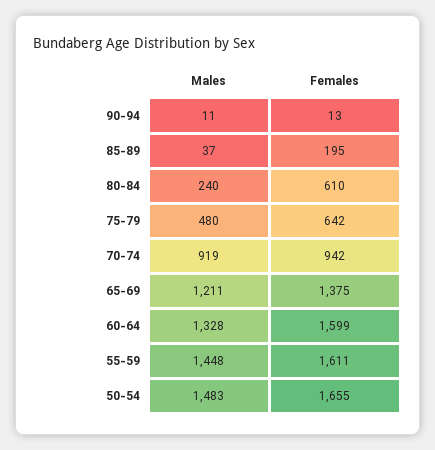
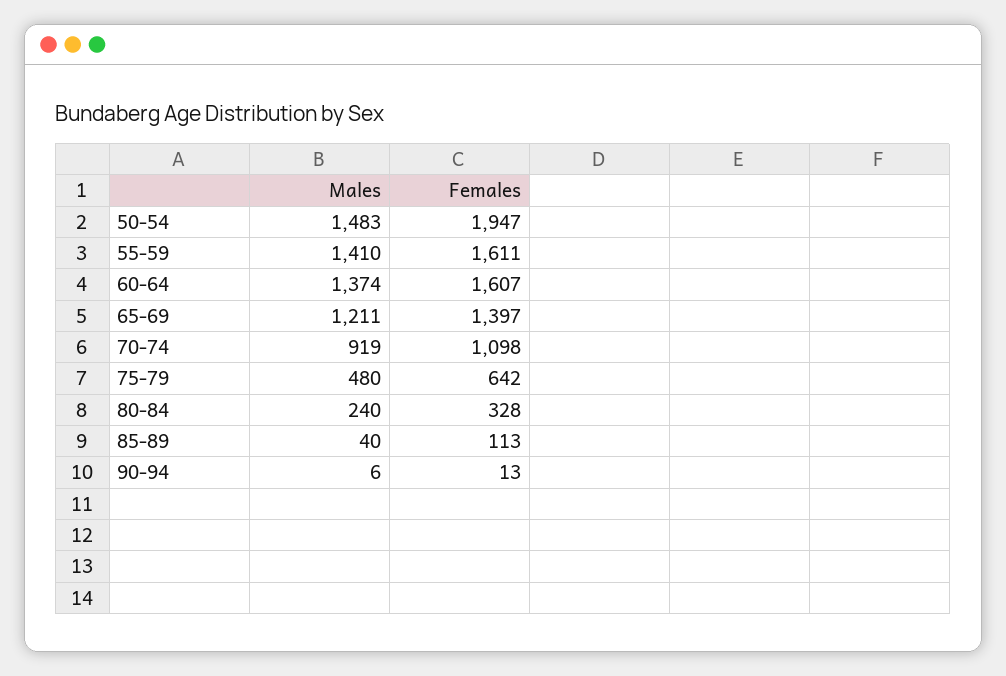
Males, 90-94: 11 -> 6
Males, 85-89: 37 -> 40
Females, 85-89: 195 -> 113
Females, 80-84: 610 -> 328
Females, 70-74: 942 -> 1098
Females, 65-69: 1375 -> 1397
Males, 60-64: 1328 -> 1374
Females, 60-64: 1599 -> 1607
Males, 55-59: 1448 -> 1410
Females, 50-54: 1655 -> 1947

